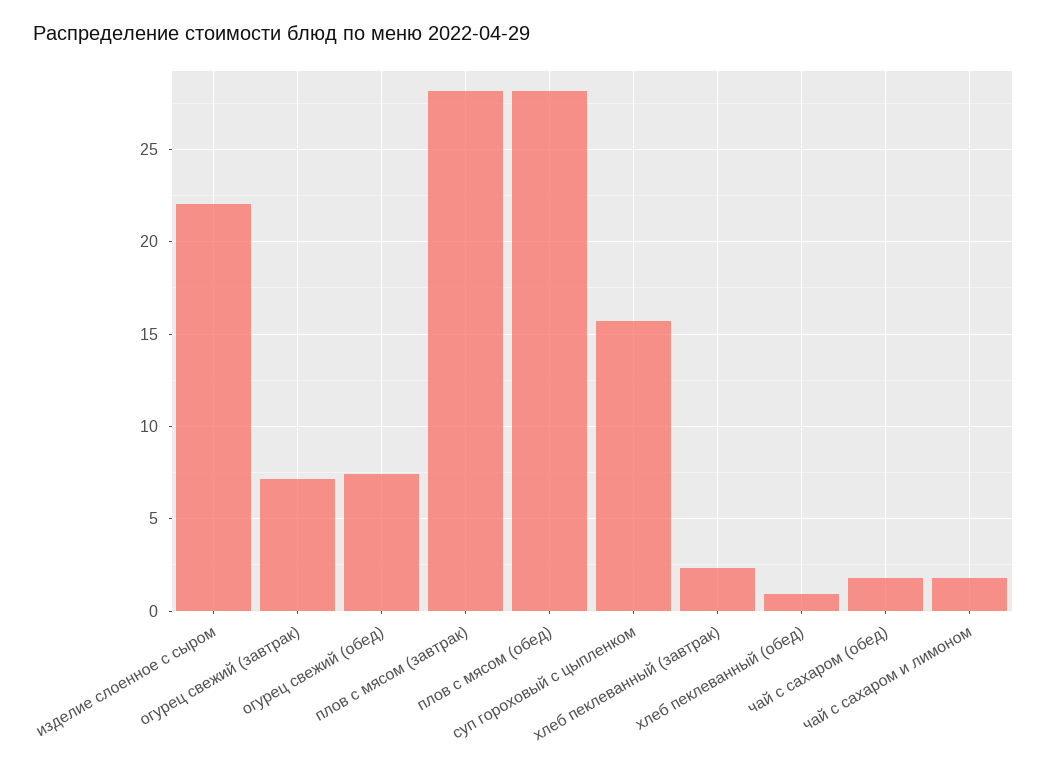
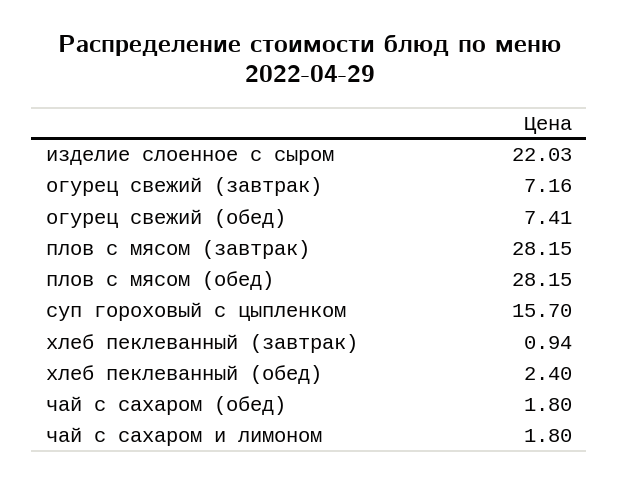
хлеб пеклеванный (завтрак): 2.5 -> 0.94
хлеб пеклеванный (обед): 1 -> 2.4

